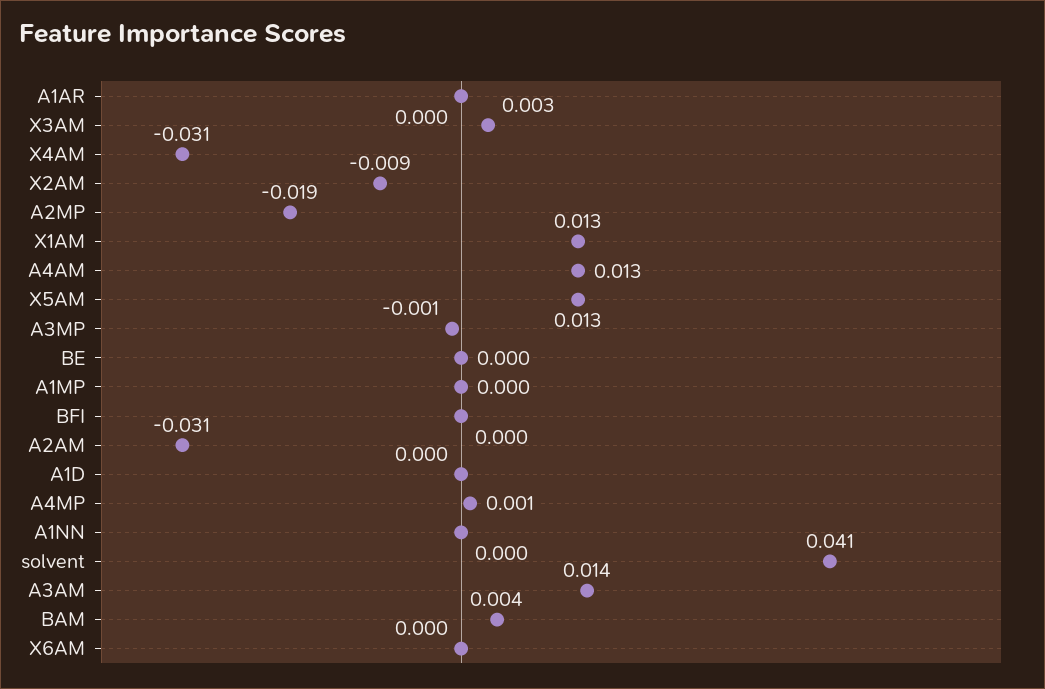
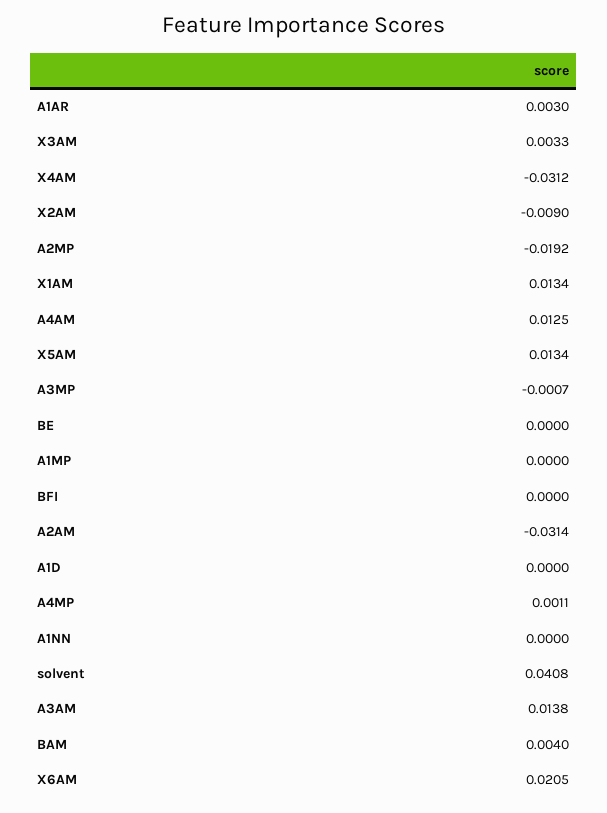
A1AR: 0 -> 0.003
X6AM: 0 -> 0.0205

